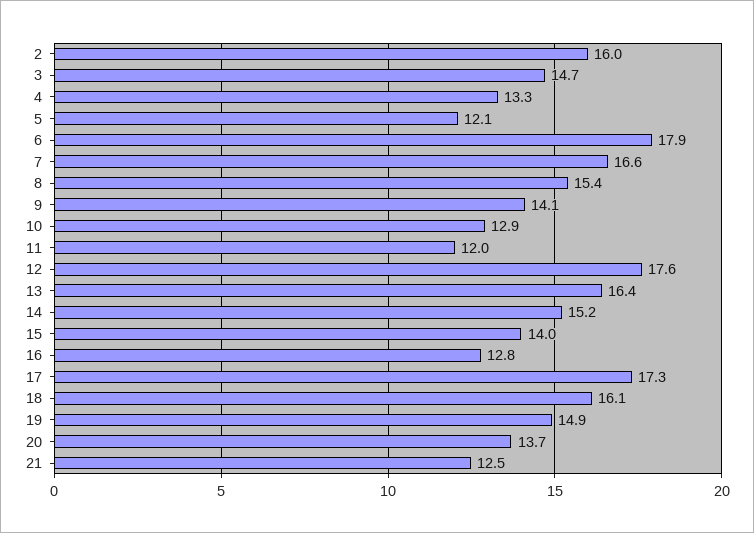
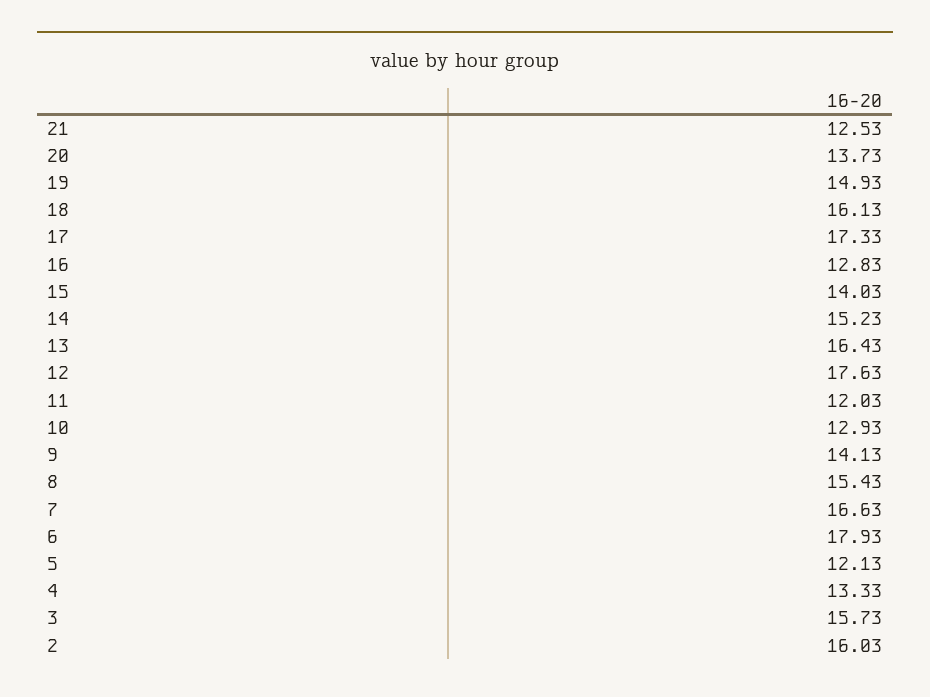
3: 14.7 -> 15.73

